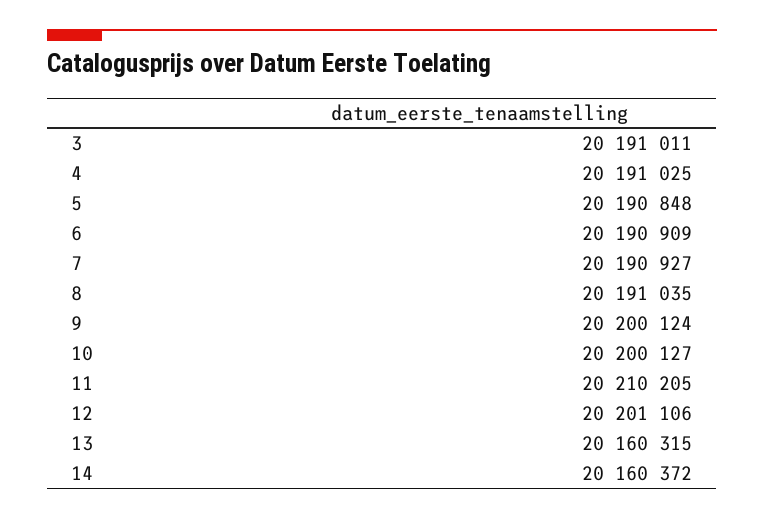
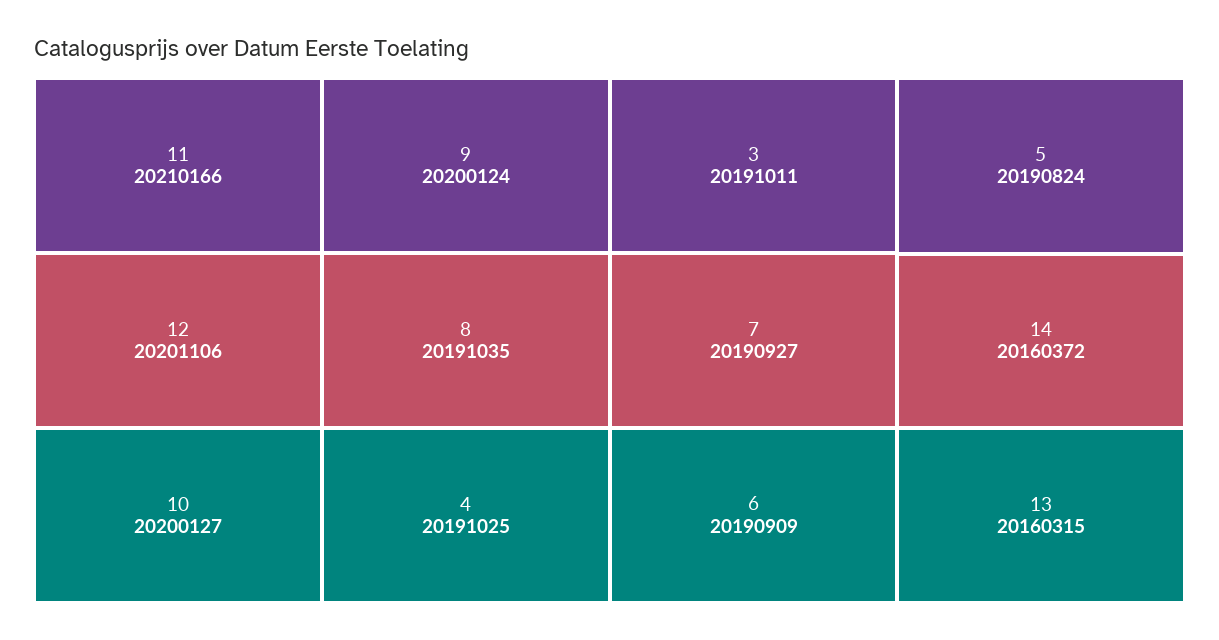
5: 20190848 -> 20190824
11: 20210205 -> 20210166

